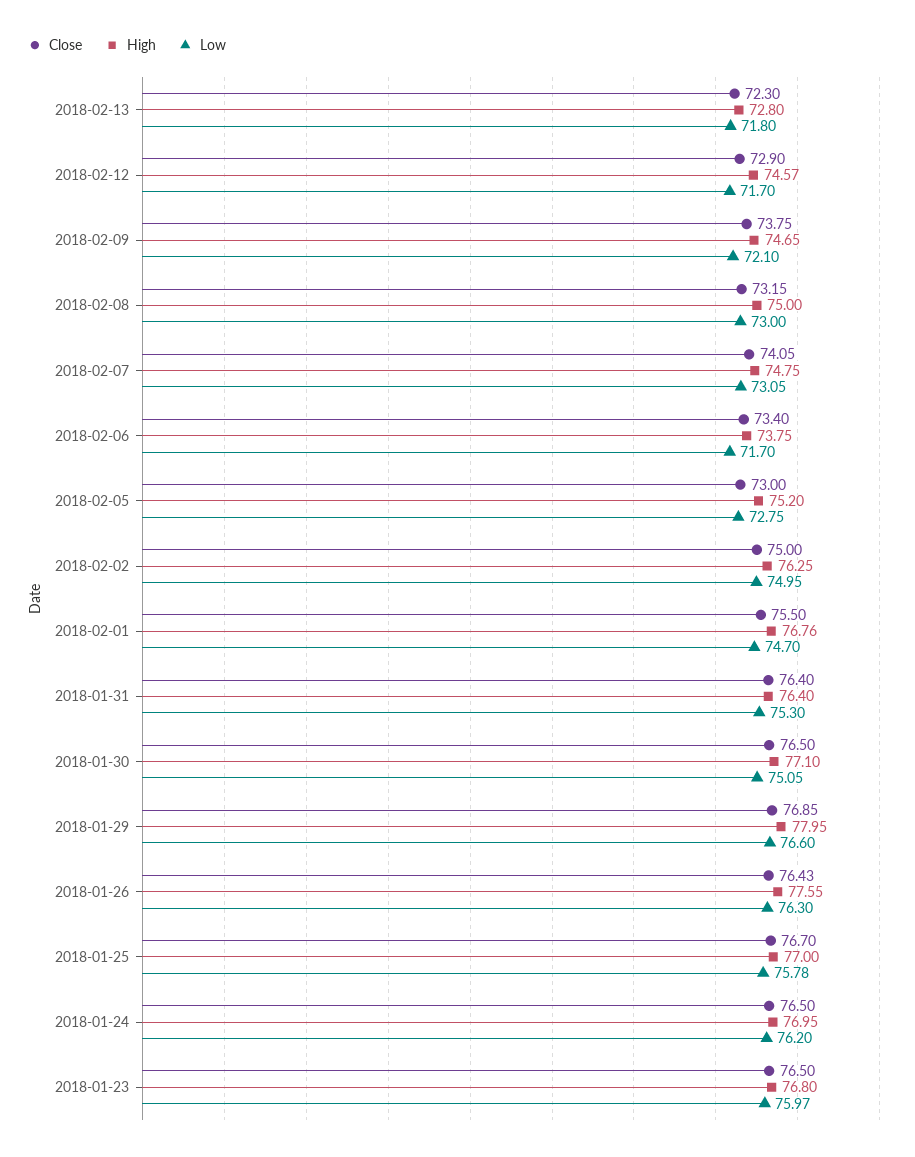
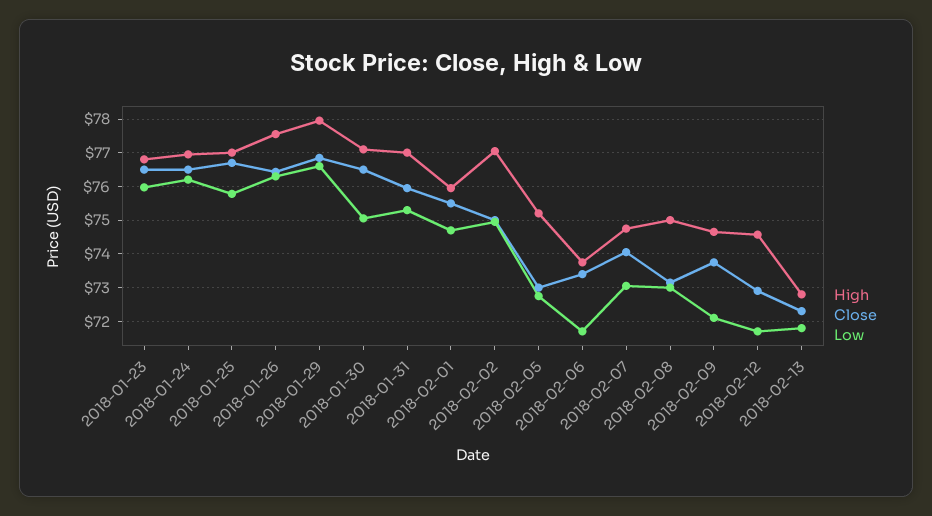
High, 2018-02-02: 76.25 -> 77
High, 2018-02-01: 76.76 -> 76
Close, 2018-01-31: 76.4 -> 76
High, 2018-01-31: 76.4 -> 77

